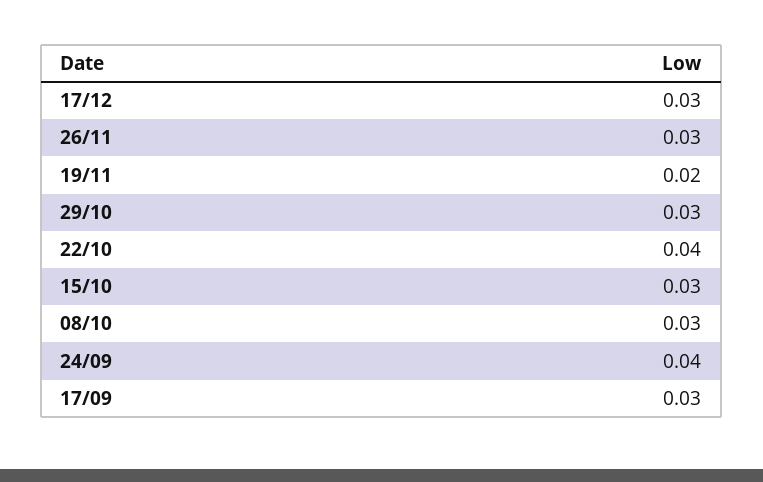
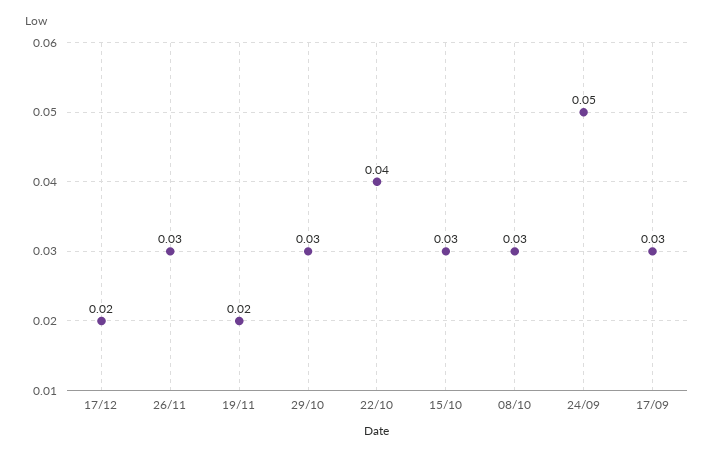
17/12: 0.03 -> 0.02
24/09: 0.04 -> 0.05

